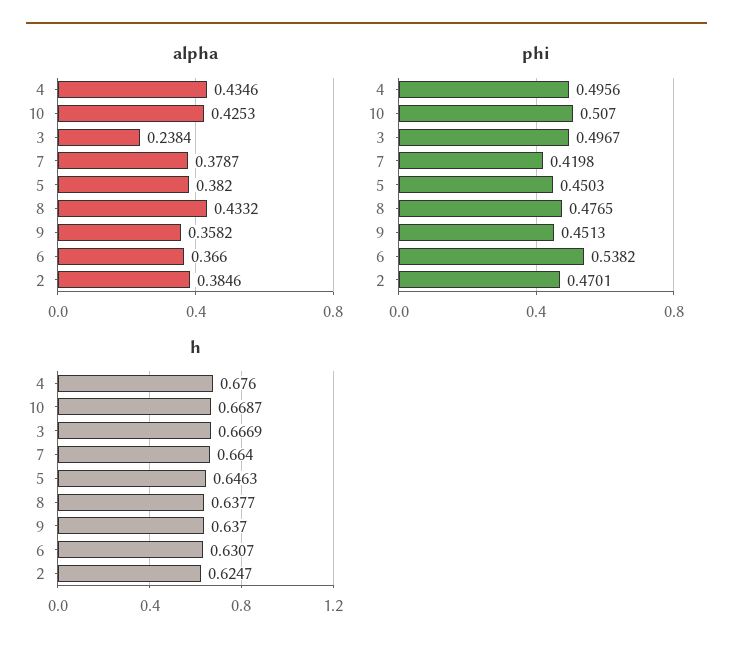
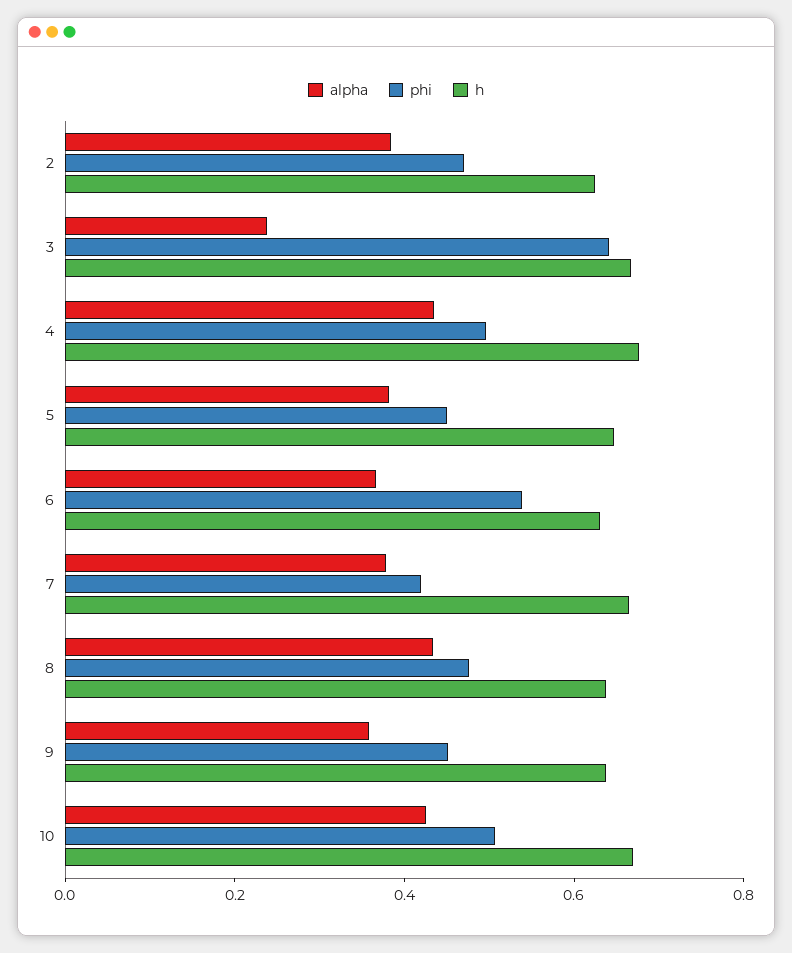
phi, 3: 0.4967 -> 0.65

